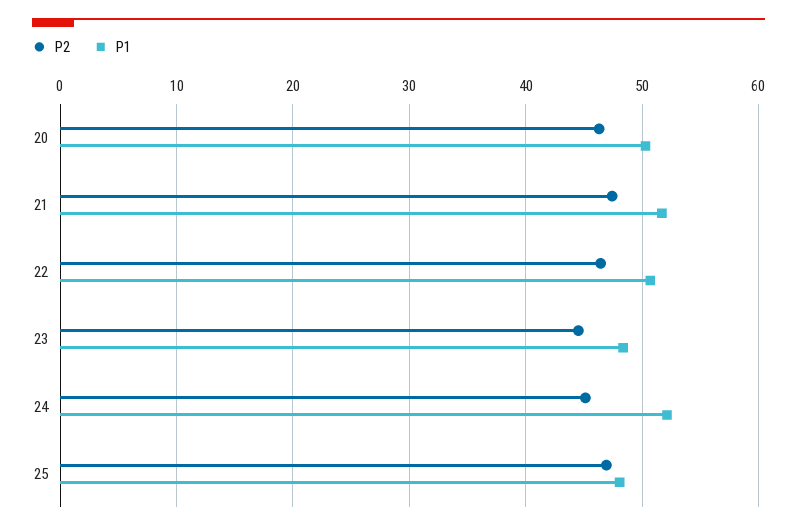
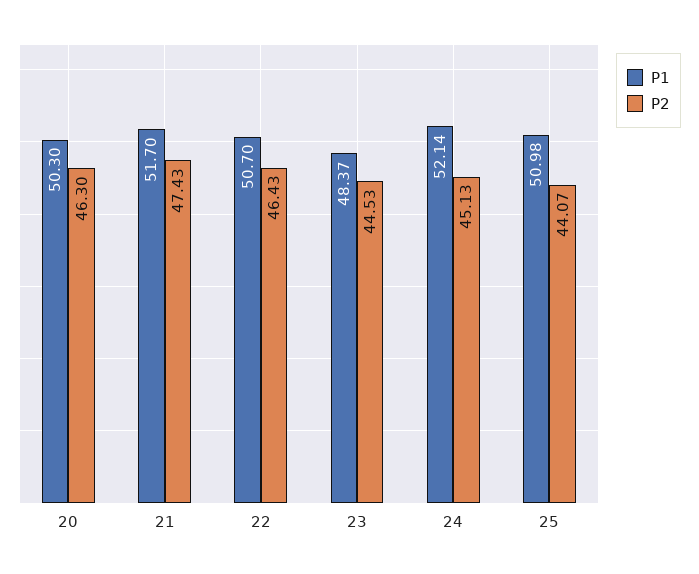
P2, 25: 47 -> 44.07
P1, 25: 48 -> 50.98

